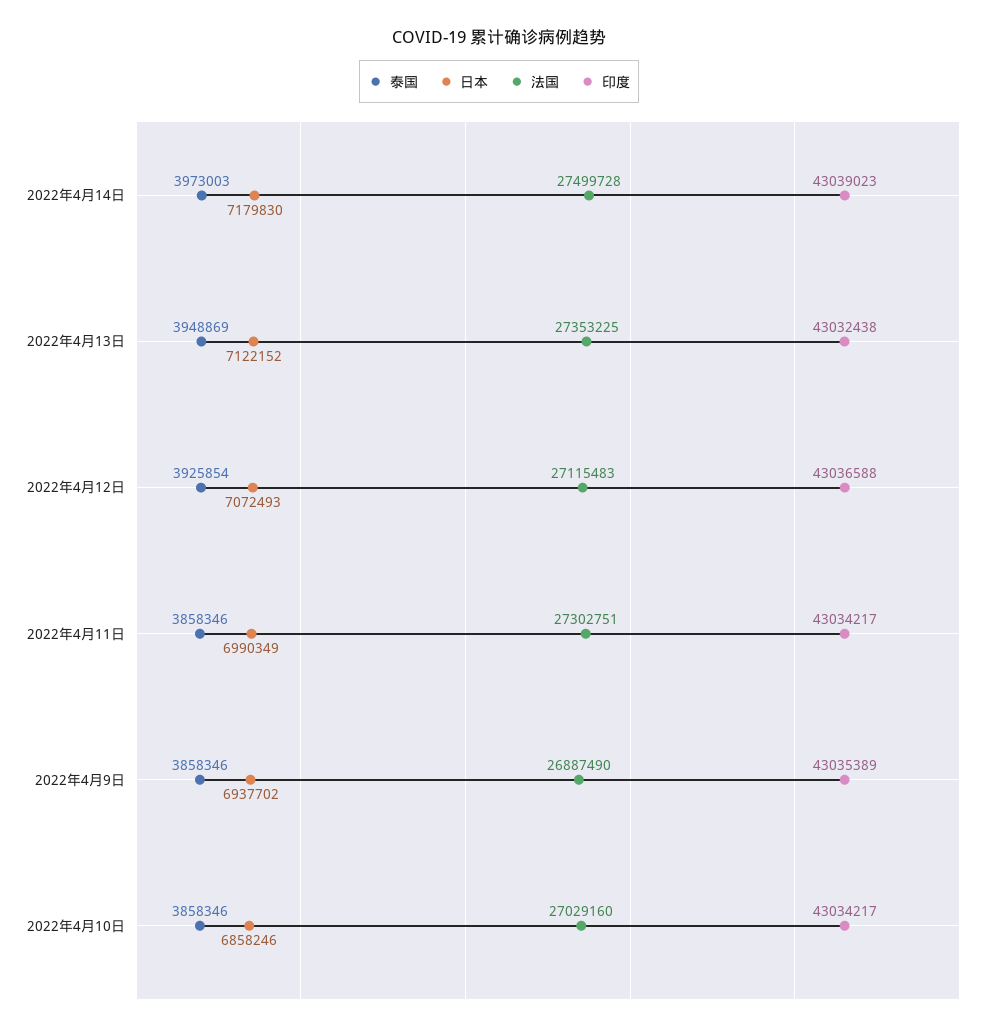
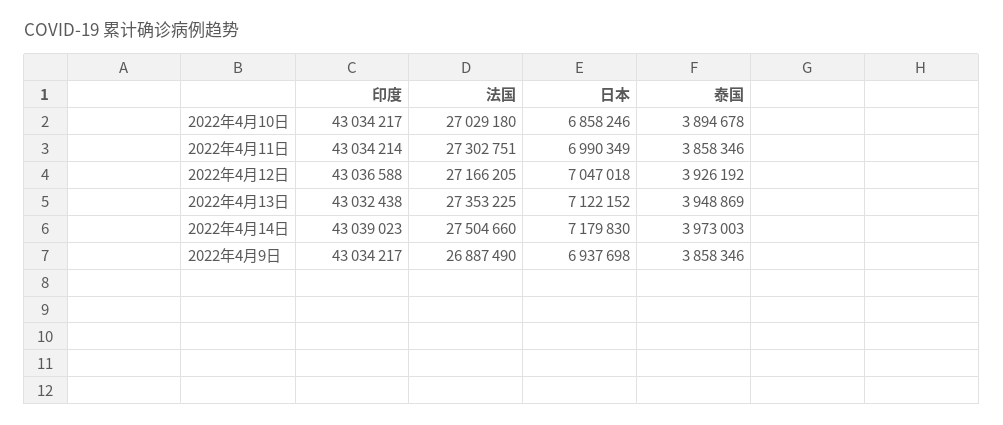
法国, 2022年4月14日: 27499728 -> 27504660
泰国, 2022年4月12日: 3925854 -> 3926192
日本, 2022年4月12日: 7072493 -> 7047018
法国, 2022年4月12日: 27115483 -> 27166205
印度, 2022年4月11日: 43034217 -> 43034214
日本, 2022年4月9日: 6937702 -> 6937698
印度, 2022年4月9日: 43035389 -> 43034217
泰国, 2022年4月10日: 3858346 -> 3894678
法国, 2022年4月10日: 27029160 -> 27029180

